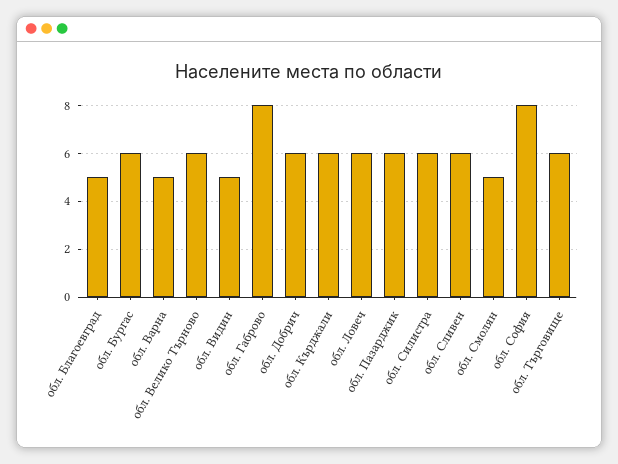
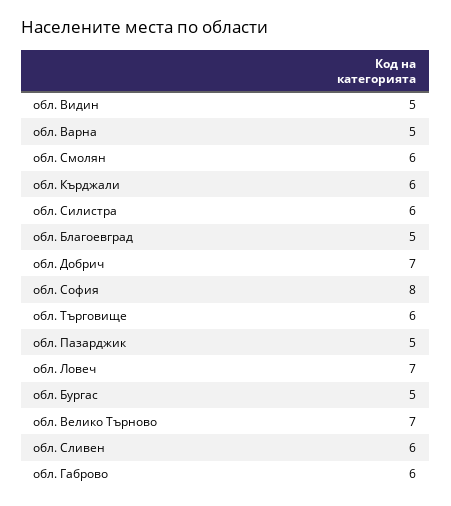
обл. Бургас: 6 -> 5
обл. Велико Търново: 6 -> 7
обл. Габрово: 8 -> 6
обл. Добрич: 6 -> 7
обл. Ловеч: 6 -> 7
обл. Пазарджик: 6 -> 5
обл. Смолян: 5 -> 6

